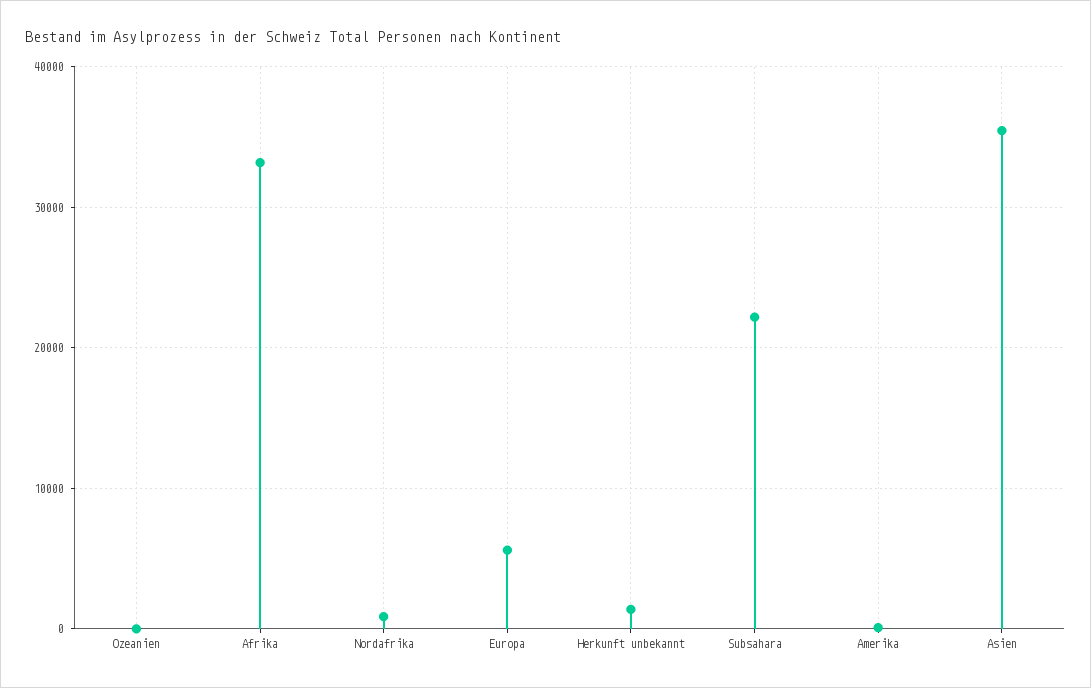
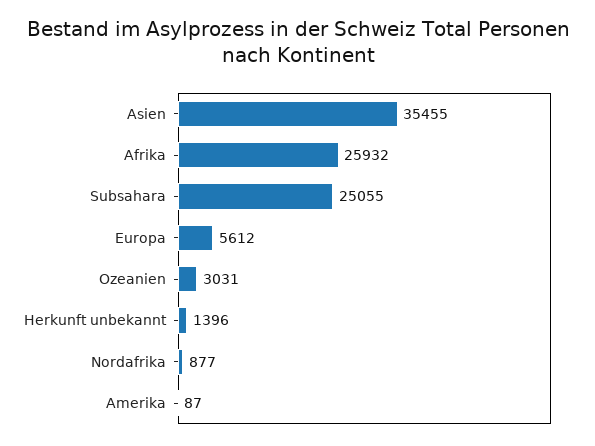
Ozeanien: 0 -> 3031
Afrika: 33000 -> 25932
Subsahara: 22000 -> 25055

